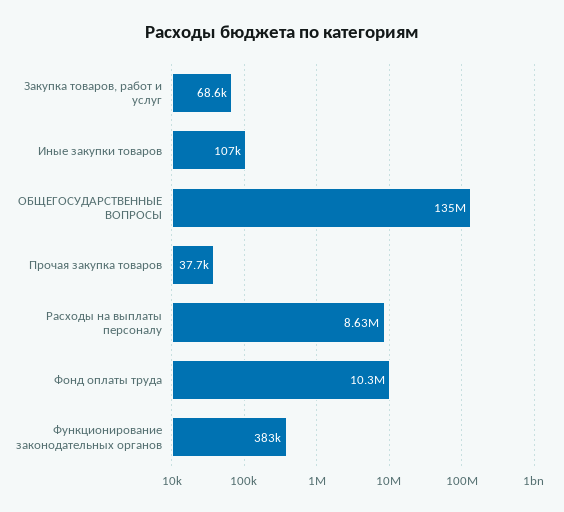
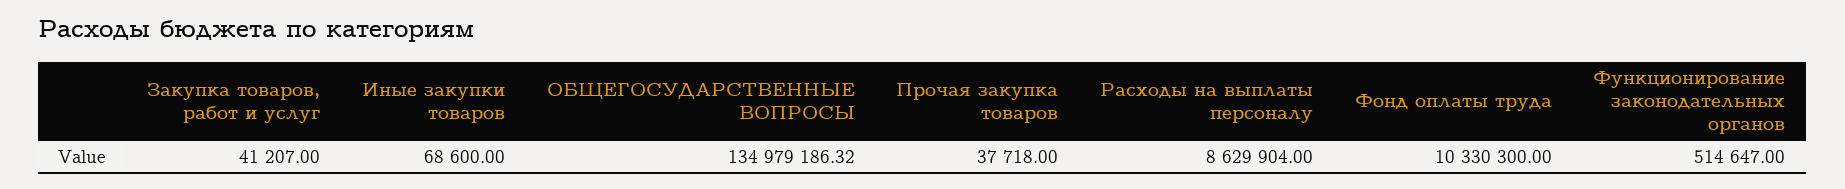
Закупка товаров, работ и услуг: 68600 -> 41207
Иные закупки товаров: 107000 -> 68600
Функционирование законодательных органов: 383000 -> 514647

